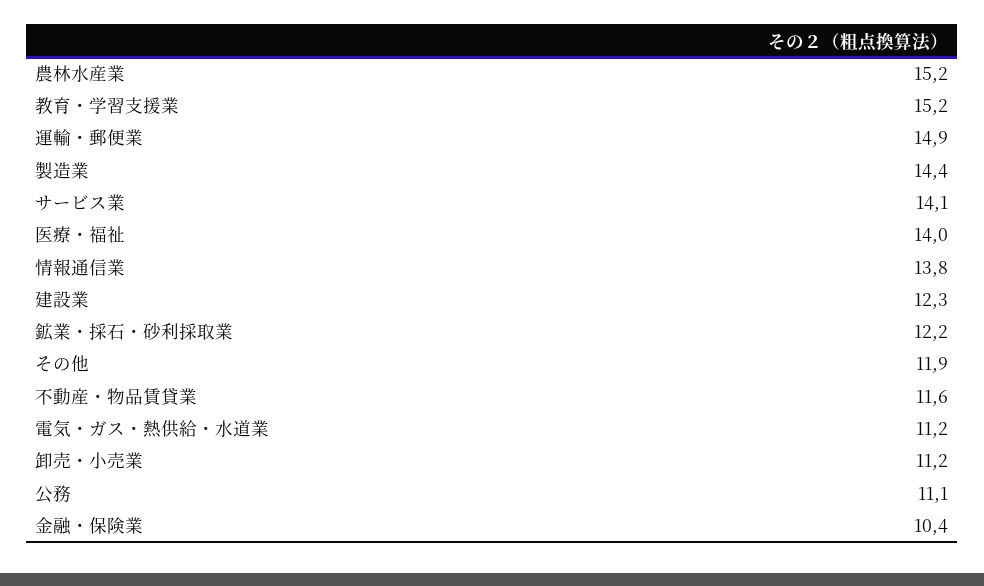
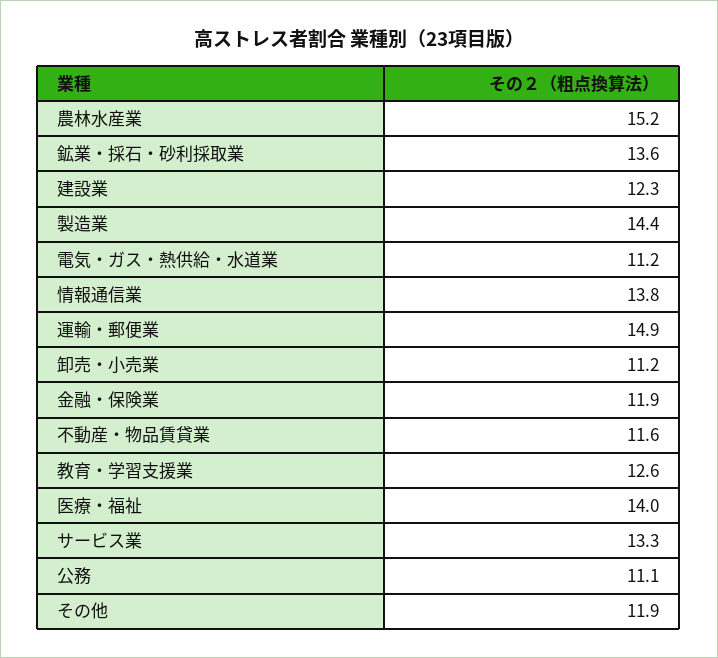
教育・学習支援業: 15.2 -> 12.6
サービス業: 14.1 -> 13.3
鉱業・採石・砂利採取業: 12.2 -> 13.6
金融・保険業: 10.4 -> 11.9

